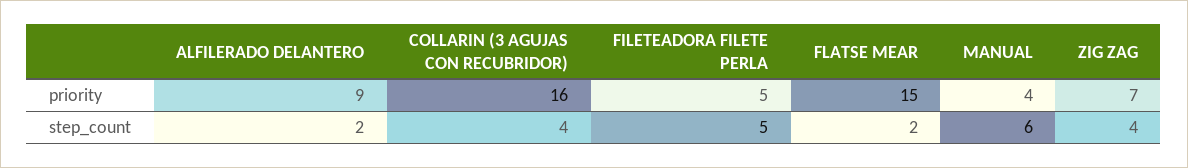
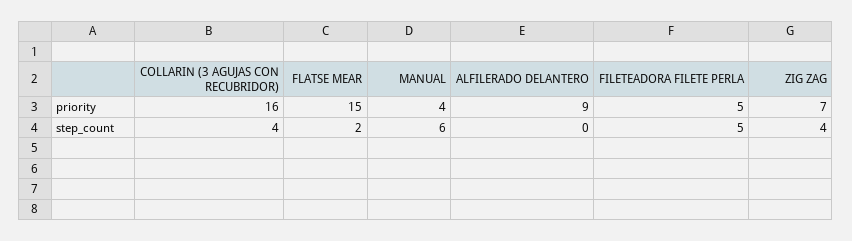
ALFILERADO DELANTERO, step_count: 2 -> 0

